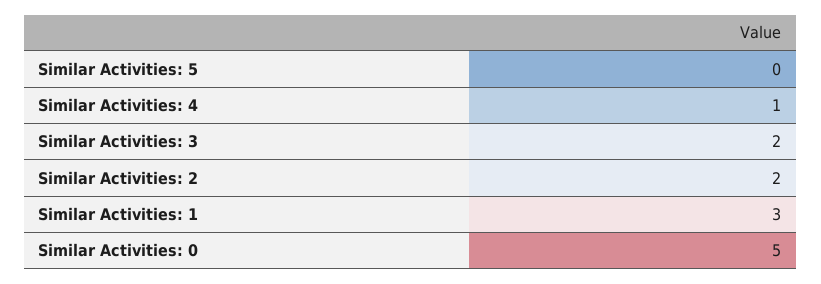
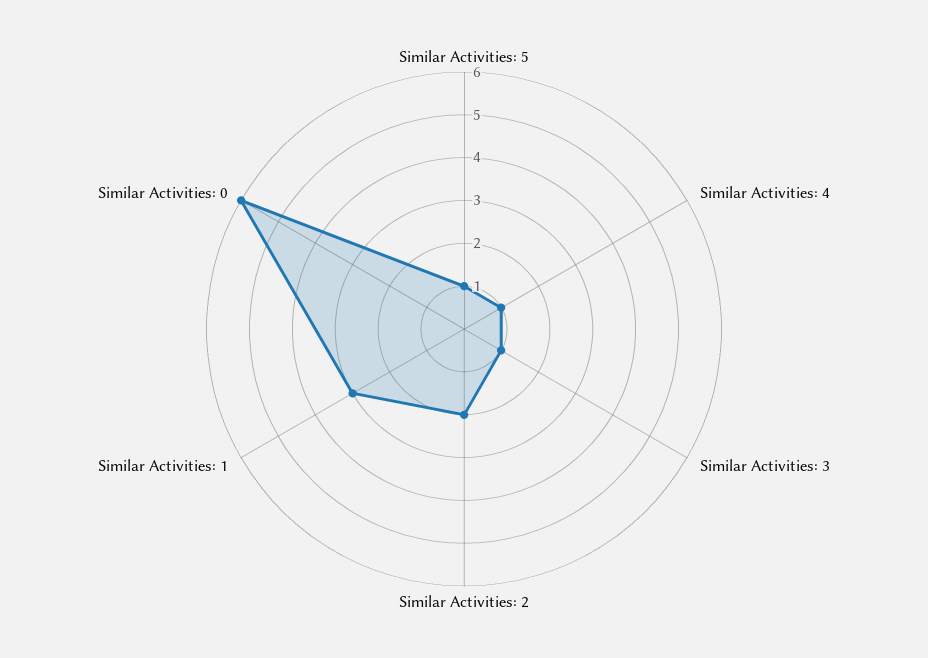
Similar Activities: 5: 0 -> 1
Similar Activities: 3: 2 -> 1
Similar Activities: 0: 5 -> 6

